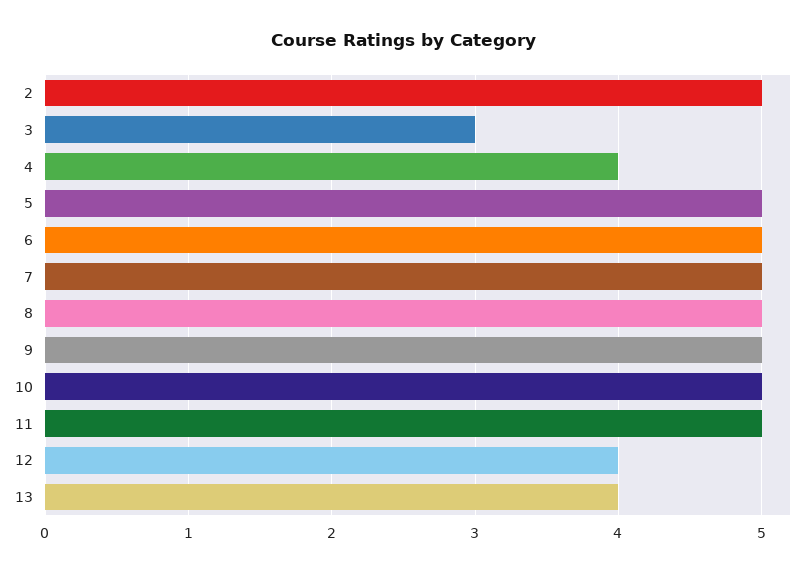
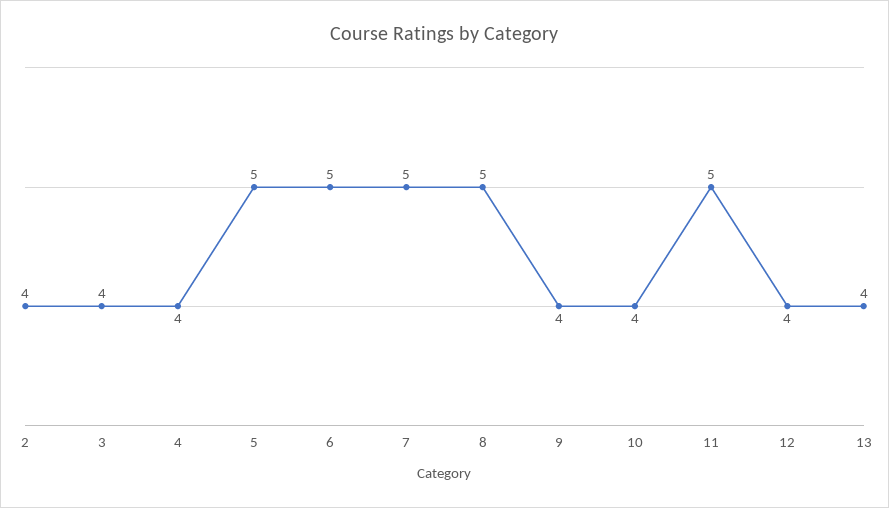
2: 5 -> 4
3: 3 -> 4
9: 5 -> 4
10: 5 -> 4

